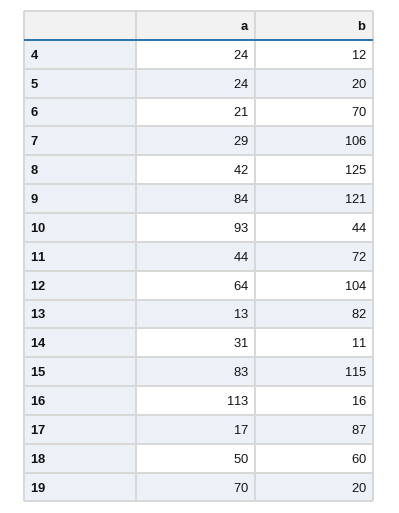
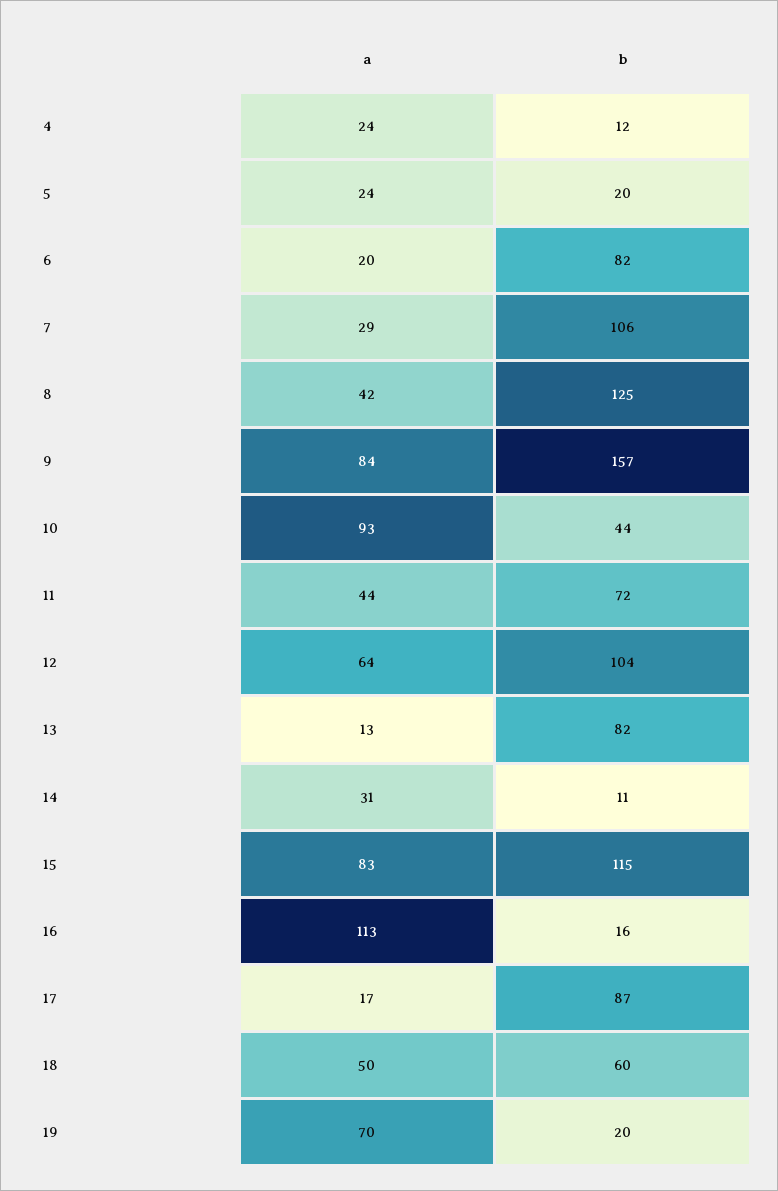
a, 6: 21 -> 20
b, 6: 70 -> 82
b, 9: 121 -> 157

